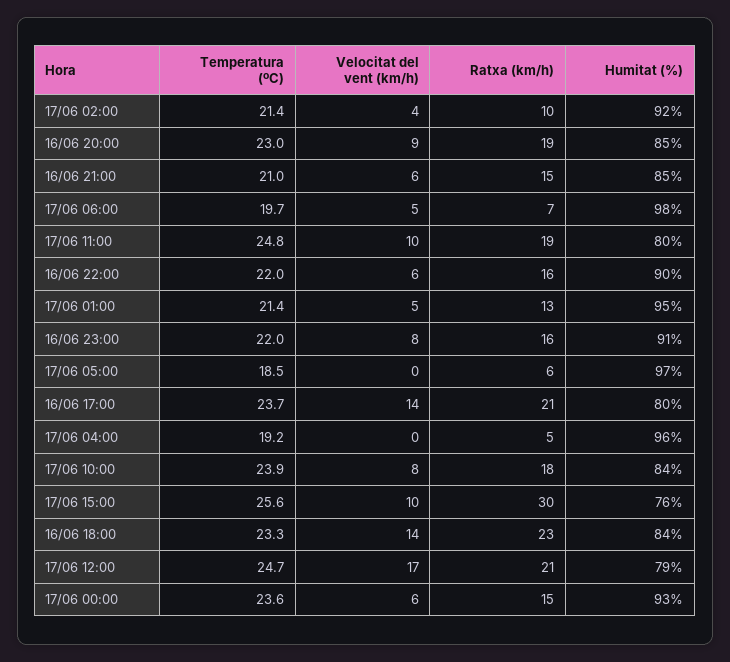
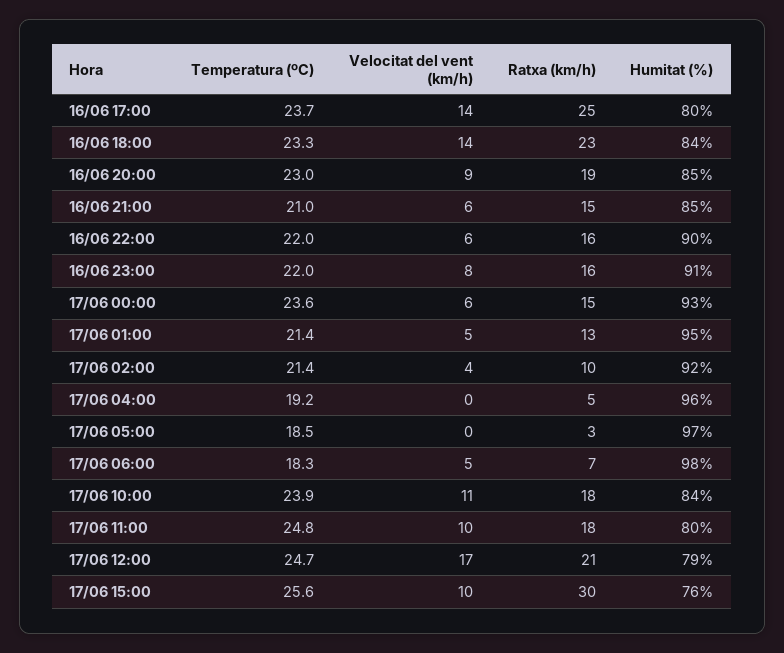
Temperatura (ºC), 17/06 06:00: 19.7 -> 18.3
Ratxa (km/h), 17/06 11:00: 19 -> 18
Ratxa (km/h), 17/06 05:00: 6 -> 3
Ratxa (km/h), 16/06 17:00: 21 -> 25
Velocitat del vent (km/h), 17/06 10:00: 8 -> 11

